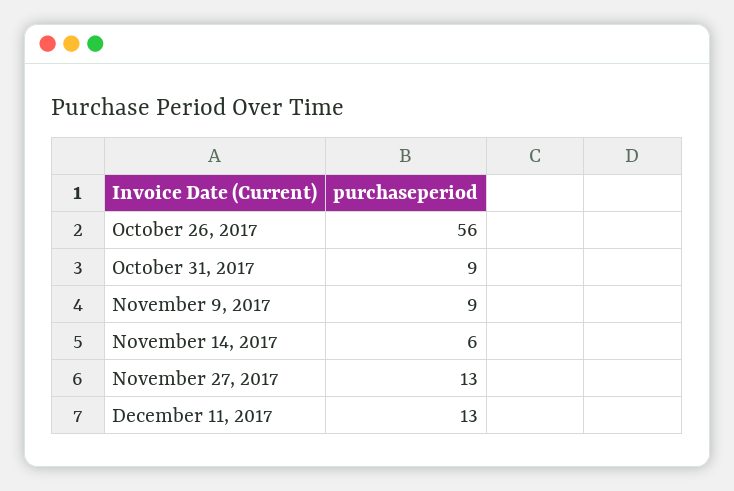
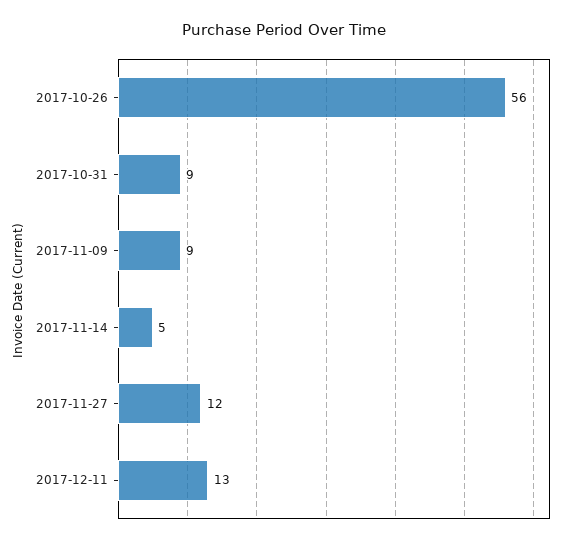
November 14, 2017: 6 -> 5
November 27, 2017: 13 -> 12

